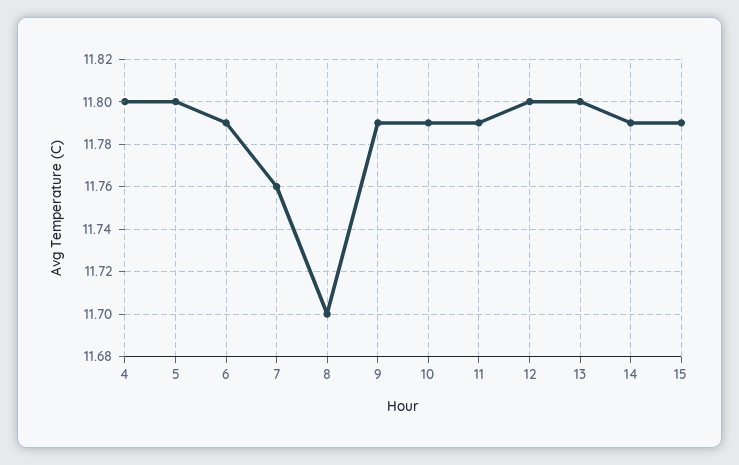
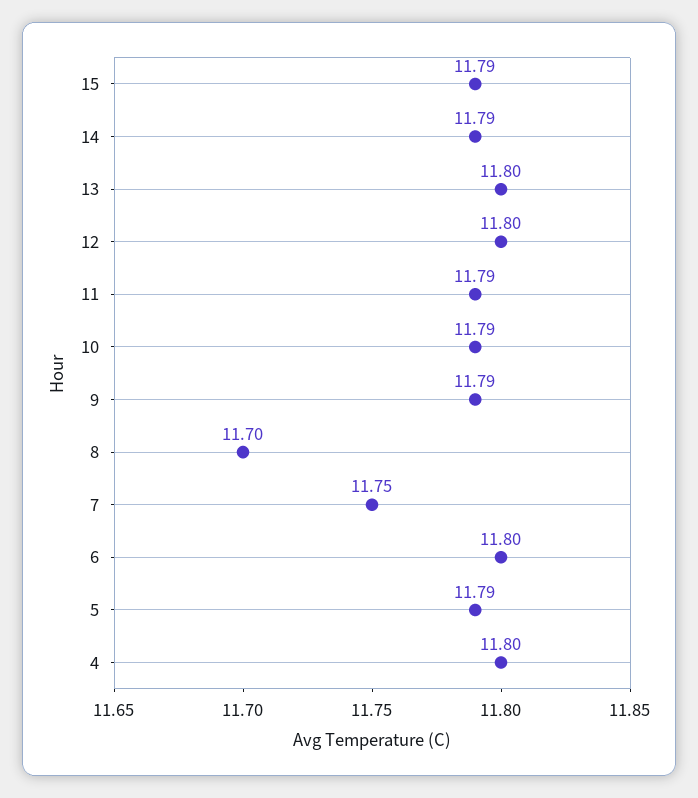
5: 11.8 -> 11.79
6: 11.79 -> 11.8
7: 11.76 -> 11.75

